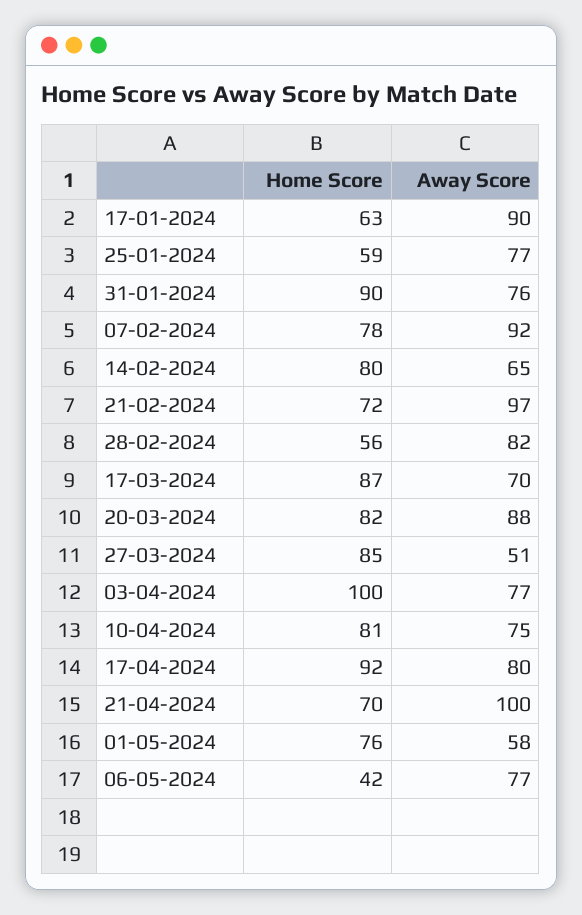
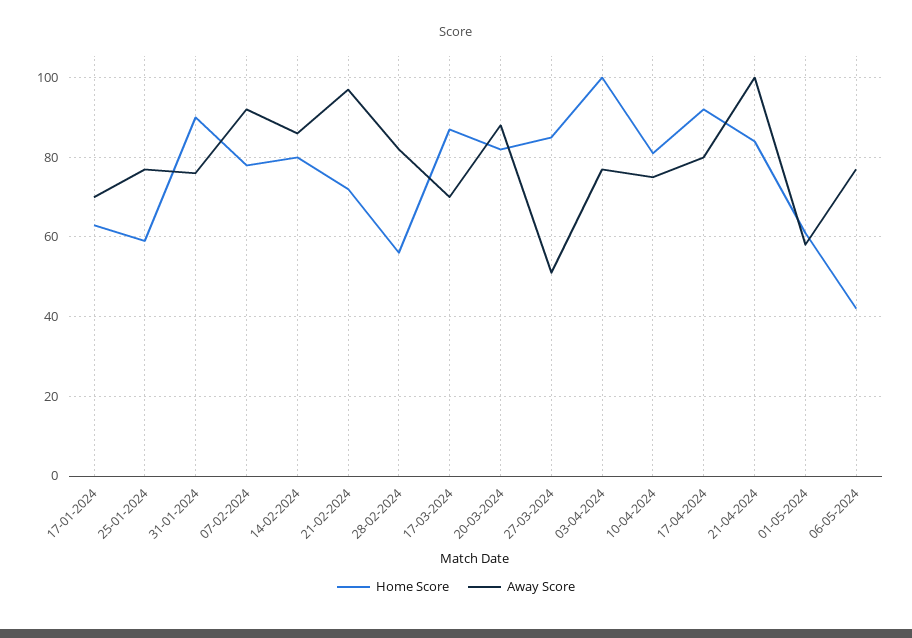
Away Score, 17-01-2024: 90 -> 70
Away Score, 14-02-2024: 65 -> 85
Home Score, 21-04-2024: 70 -> 85
Home Score, 01-05-2024: 76 -> 60

